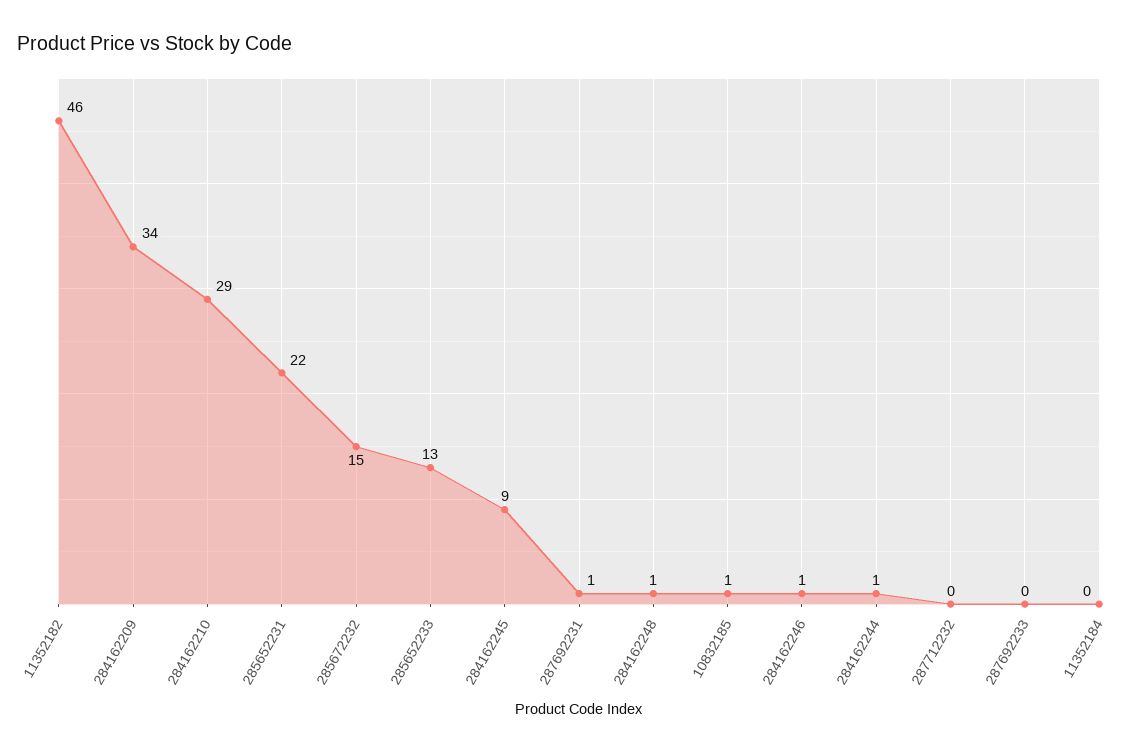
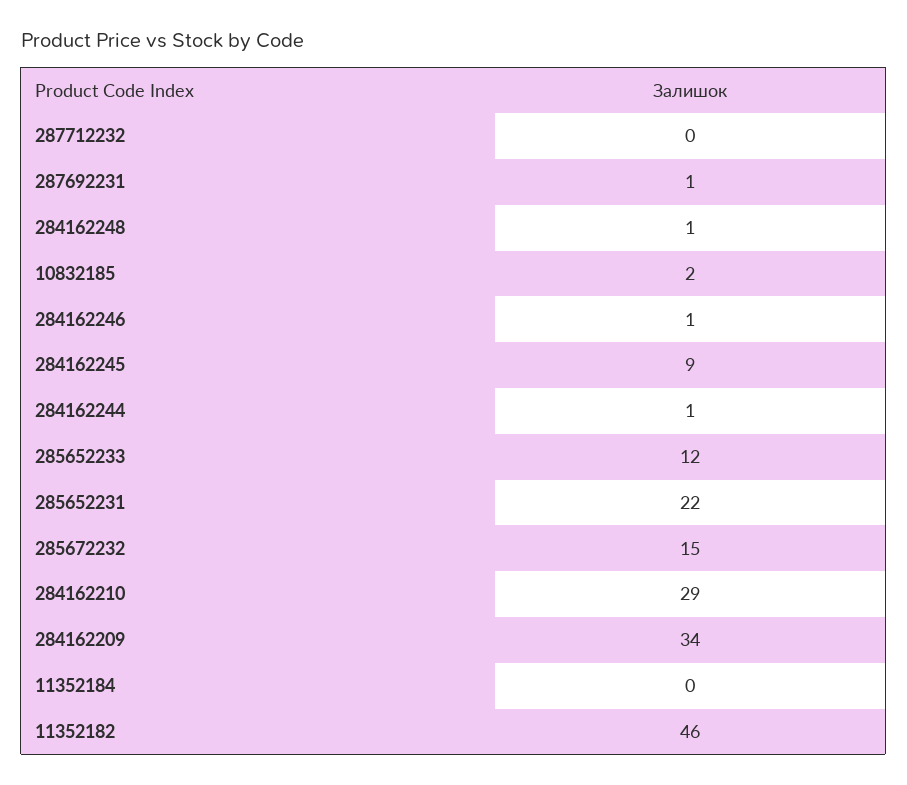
285652233: 13 -> 12
10832185: 1 -> 2
287692233: 0 -> none

